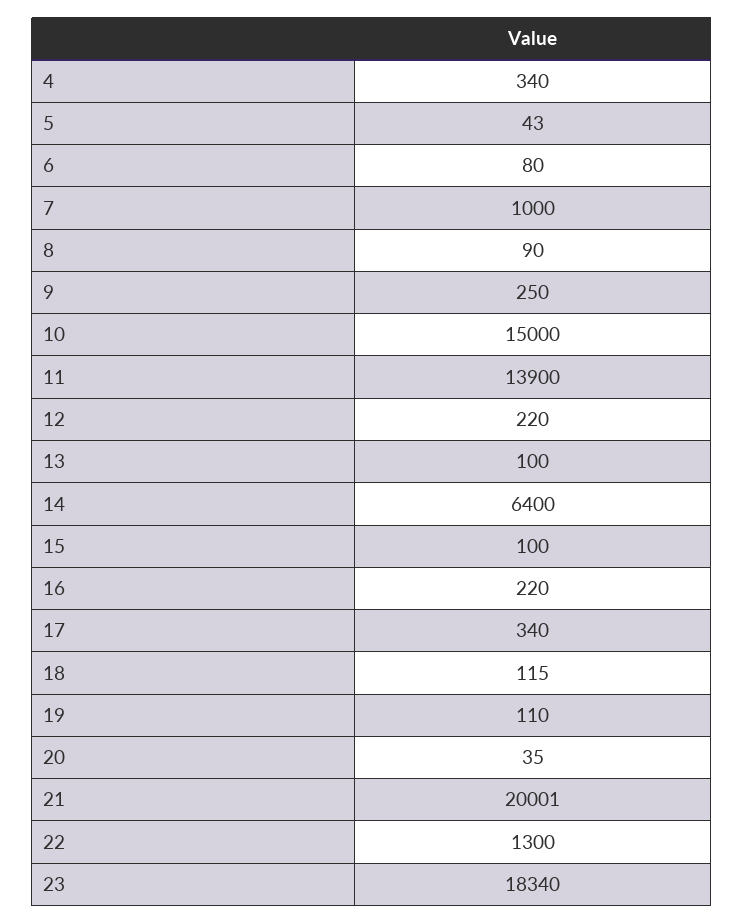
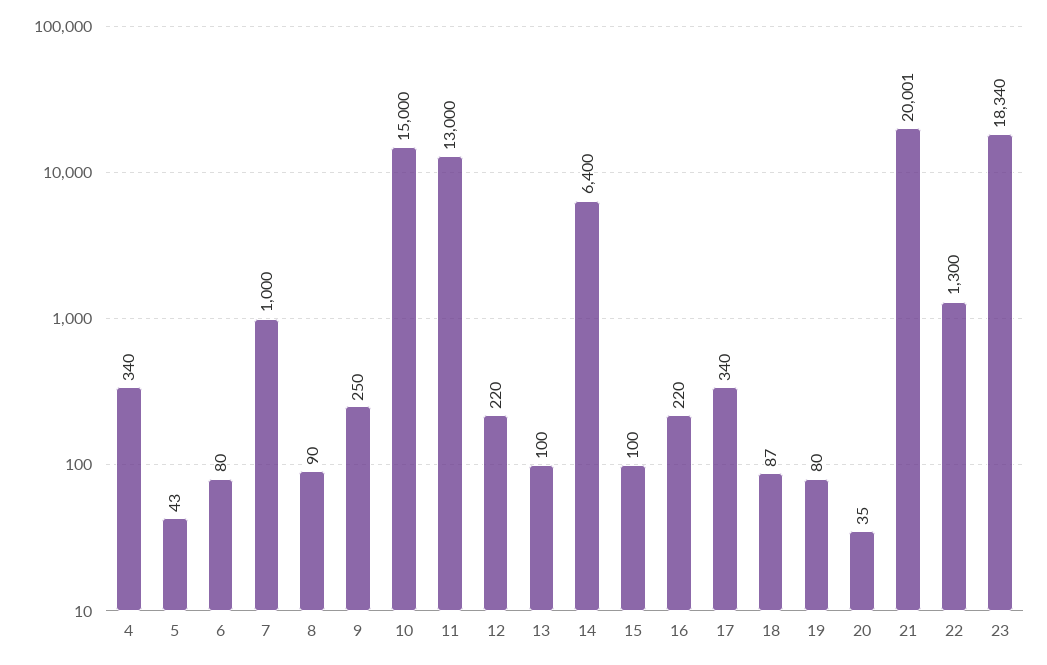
11: 13900 -> 13000
18: 115 -> 87
19: 110 -> 80

